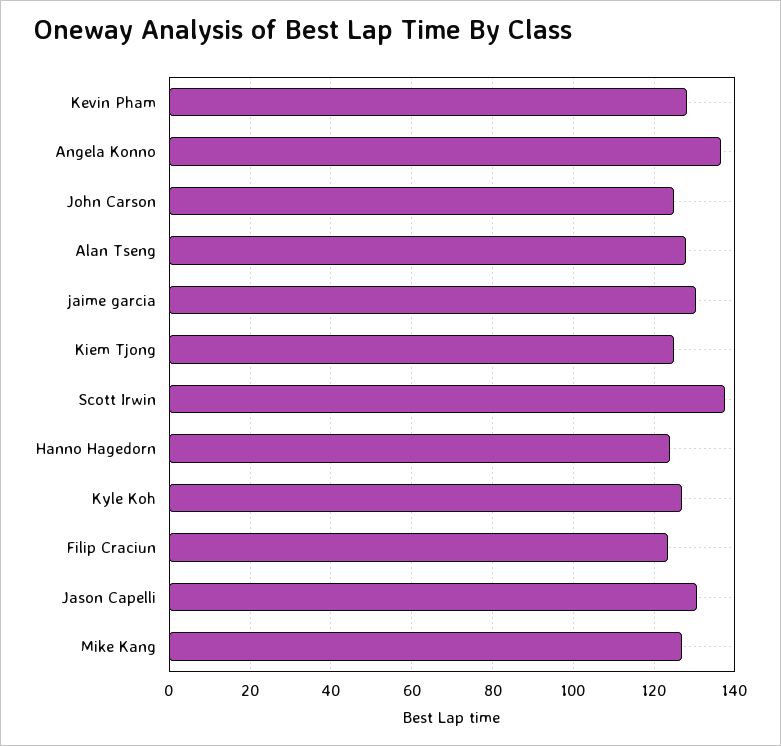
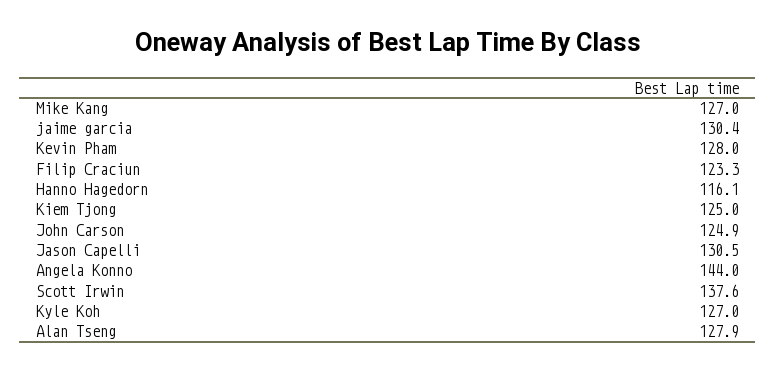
Angela Konno: 136 -> 144
Hanno Hagedorn: 124 -> 116.1

